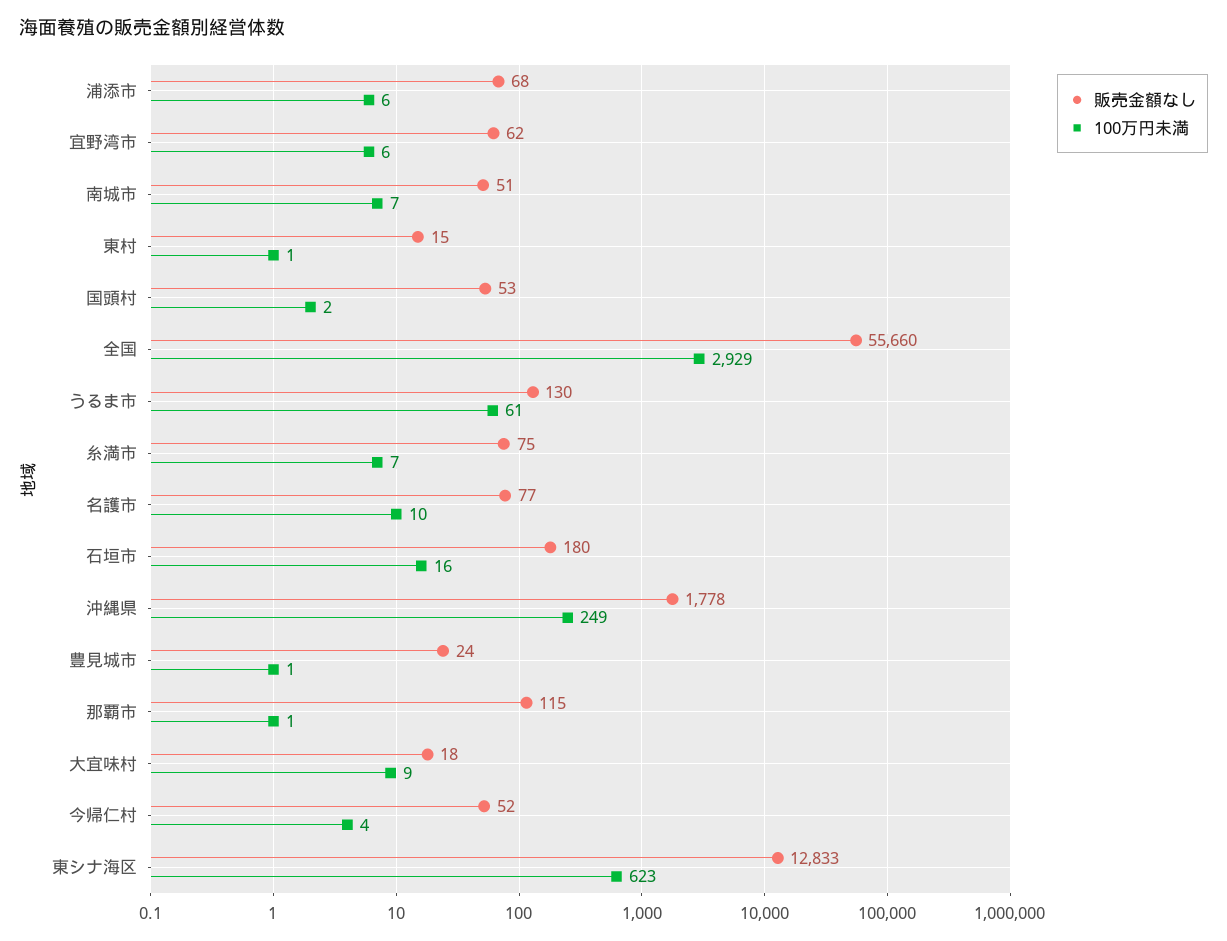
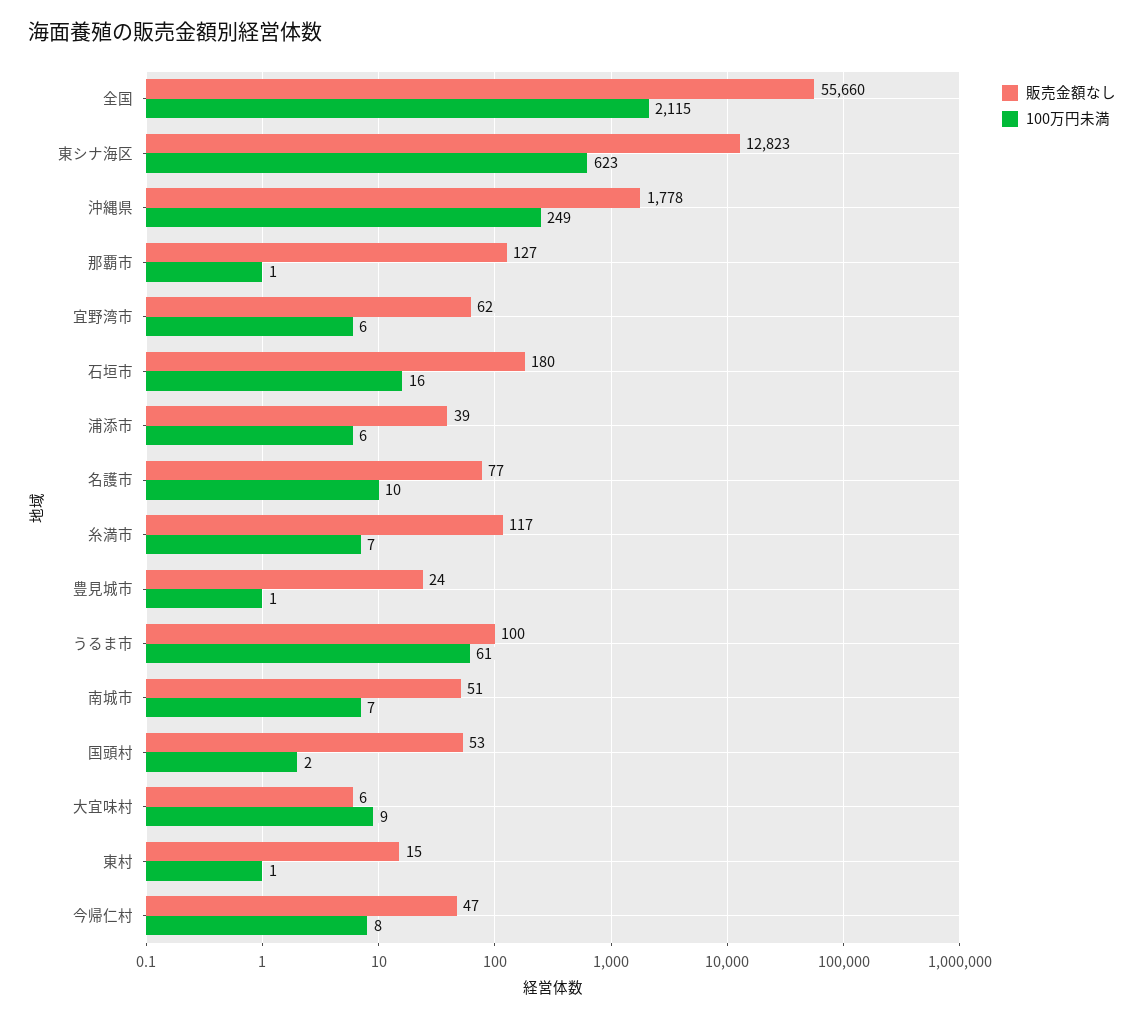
販売金額なし, 浦添市: 68 -> 39
100万円未満, 全国: 2929 -> 2115
販売金額なし, うるま市: 130 -> 100
販売金額なし, 糸満市: 75 -> 117
販売金額なし, 那覇市: 115 -> 127
販売金額なし, 大宜味村: 18 -> 6
販売金額なし, 今帰仁村: 52 -> 47
100万円未満, 今帰仁村: 4 -> 8
販売金額なし, 東シナ海区: 12833 -> 12823

